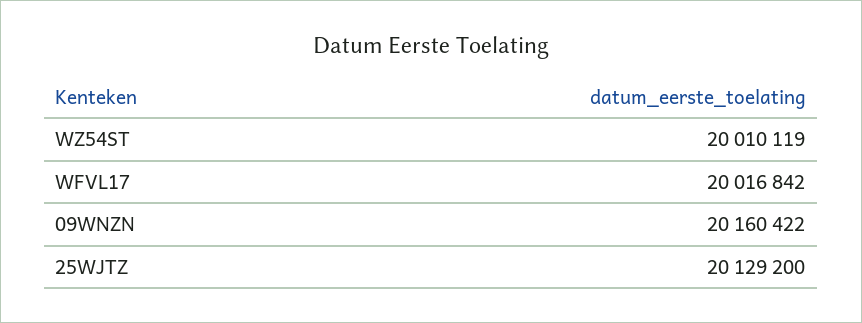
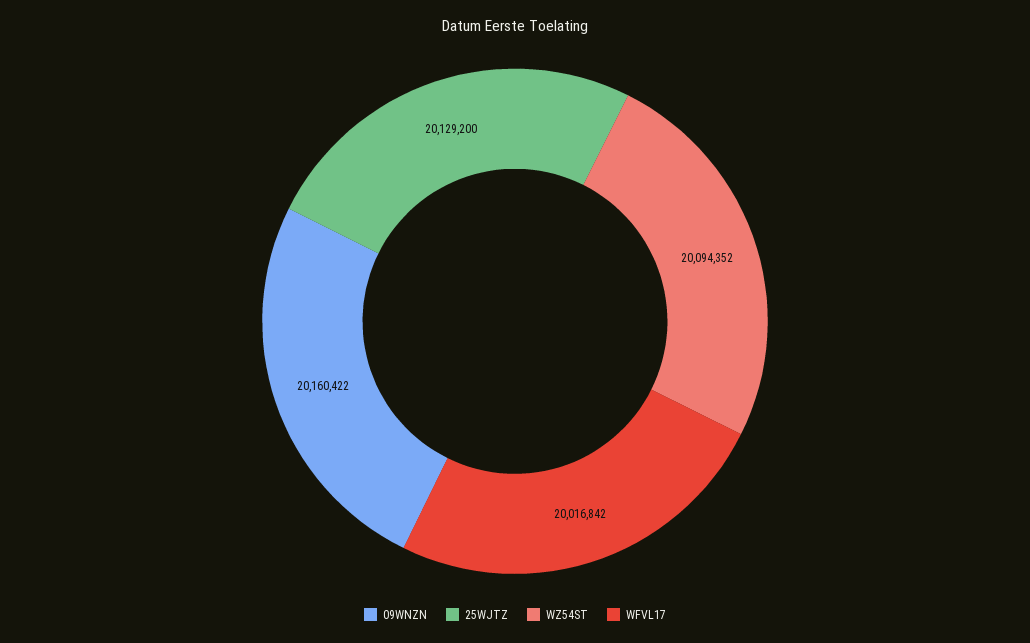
WZ54ST: 20010119 -> 20094352

